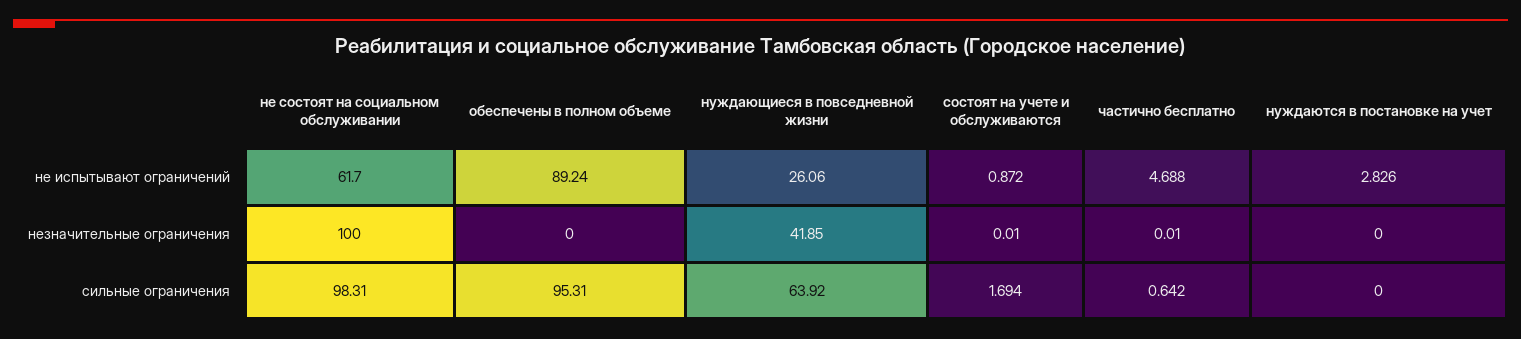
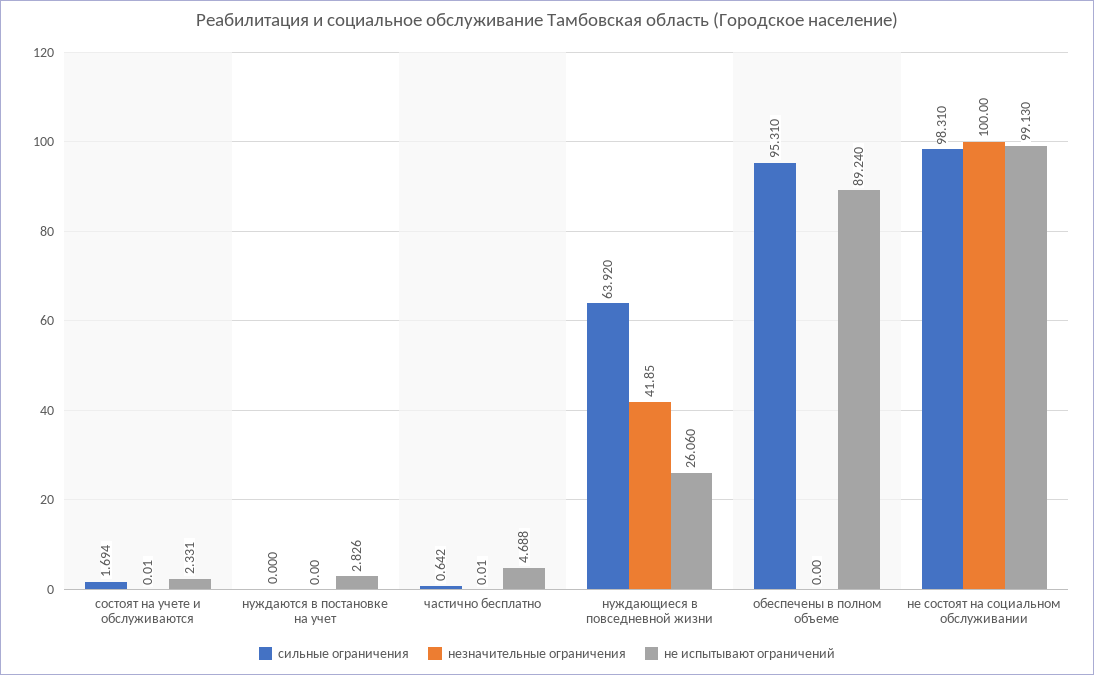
не испытывают ограничений, не состоят на социальном обслуживании: 61.7 -> 99.13
не испытывают ограничений, состоят на учете и обслуживаются: 0.872 -> 2.331

